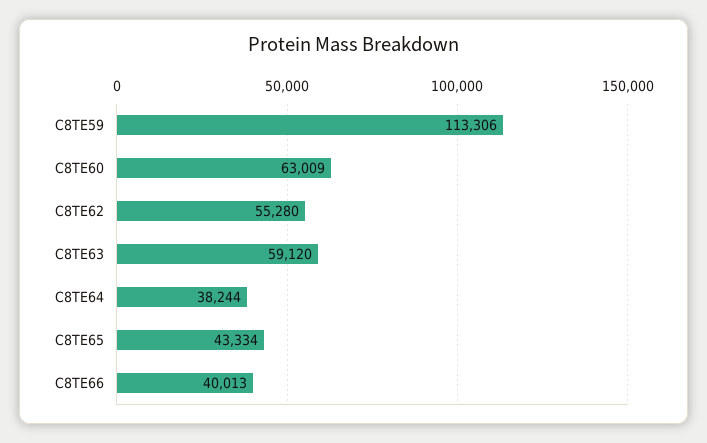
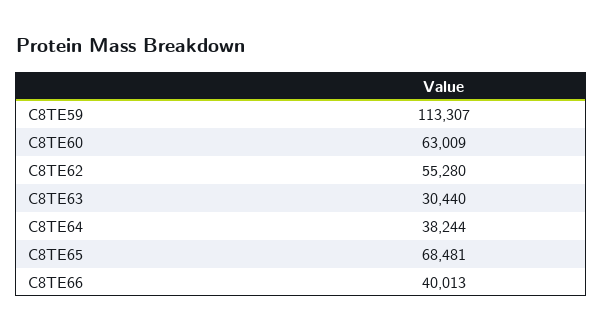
C8TE59: 113306 -> 113307
C8TE63: 59120 -> 30440
C8TE65: 43334 -> 68481

